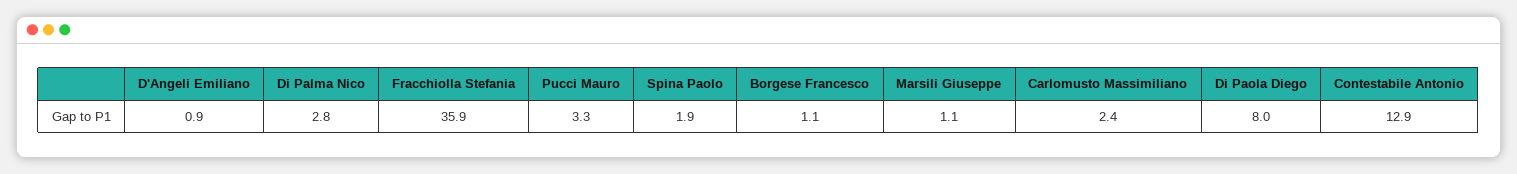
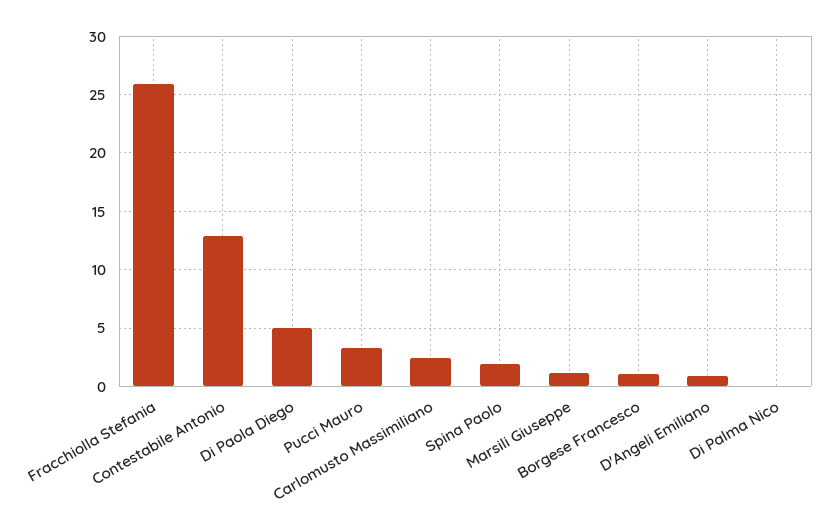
Di Palma Nico: 2.8 -> 0
Fracchiolla Stefania: 35.9 -> 26
Di Paola Diego: 8 -> 5

